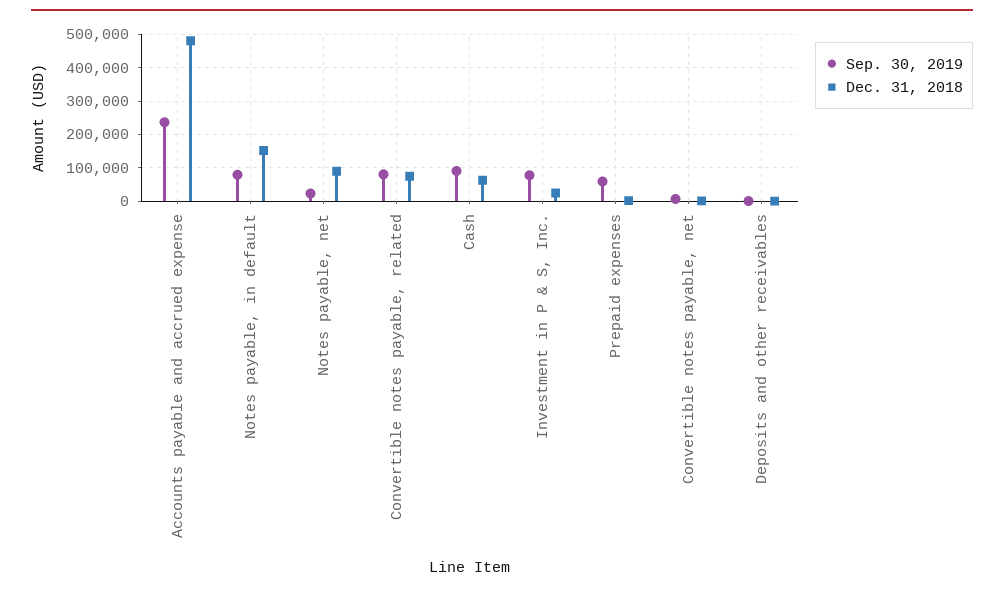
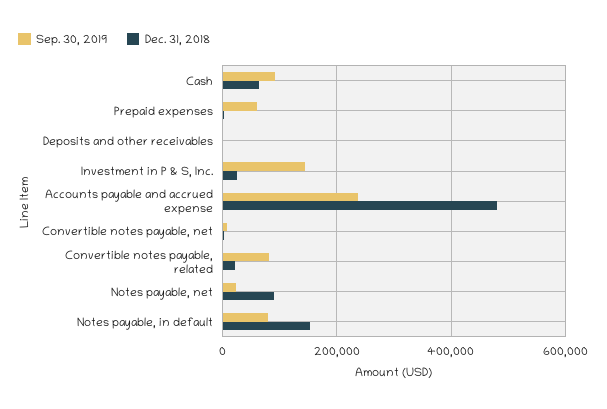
Dec. 31, 2018, Convertible notes payable, related: 80000 -> 20000
Sep. 30, 2019, Investment in P & S, Inc.: 80000 -> 140000

